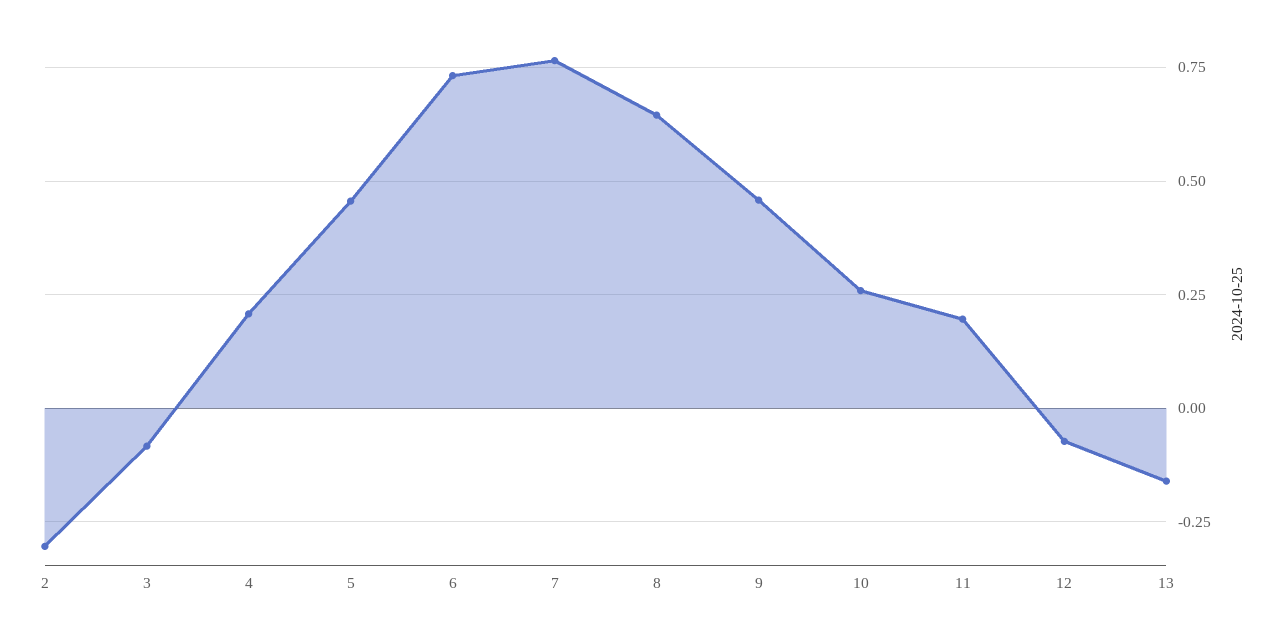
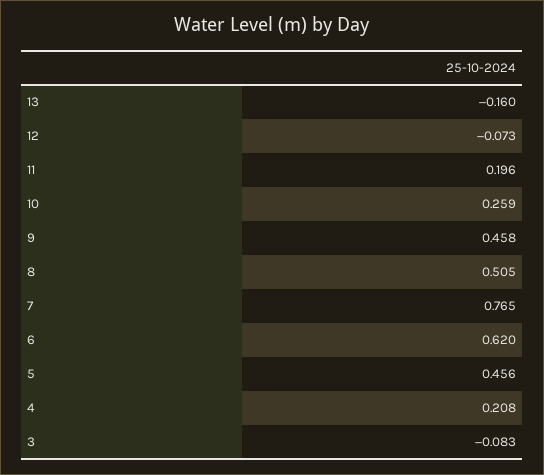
2: -0.3 -> none
6: 0.725 -> 0.62
8: 0.65 -> 0.505

